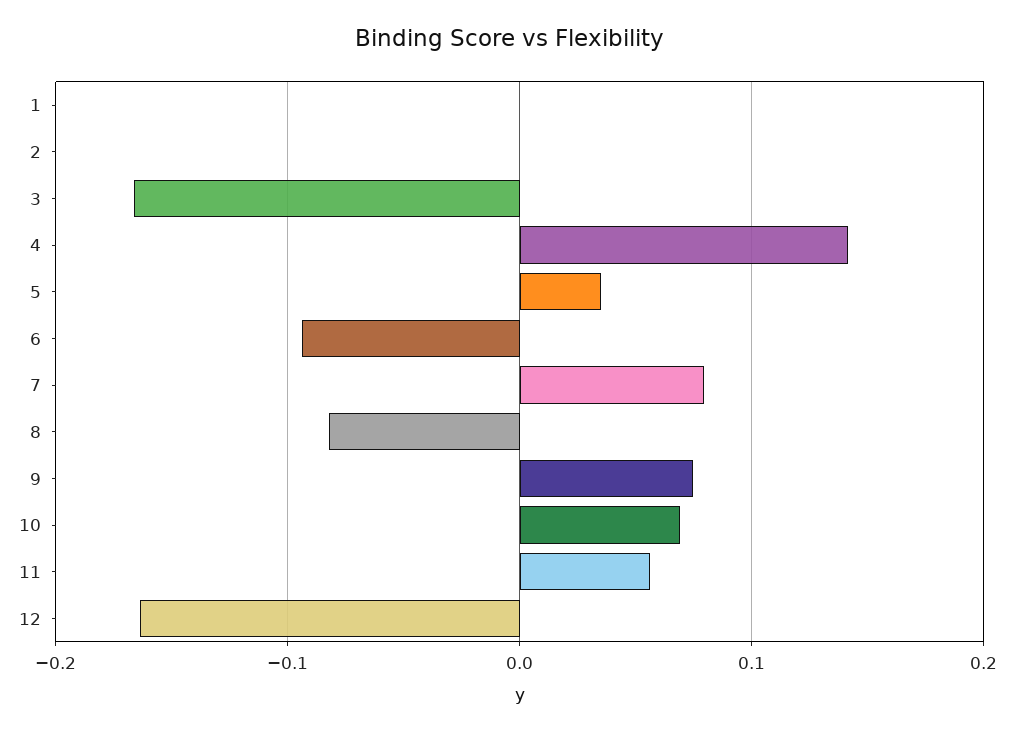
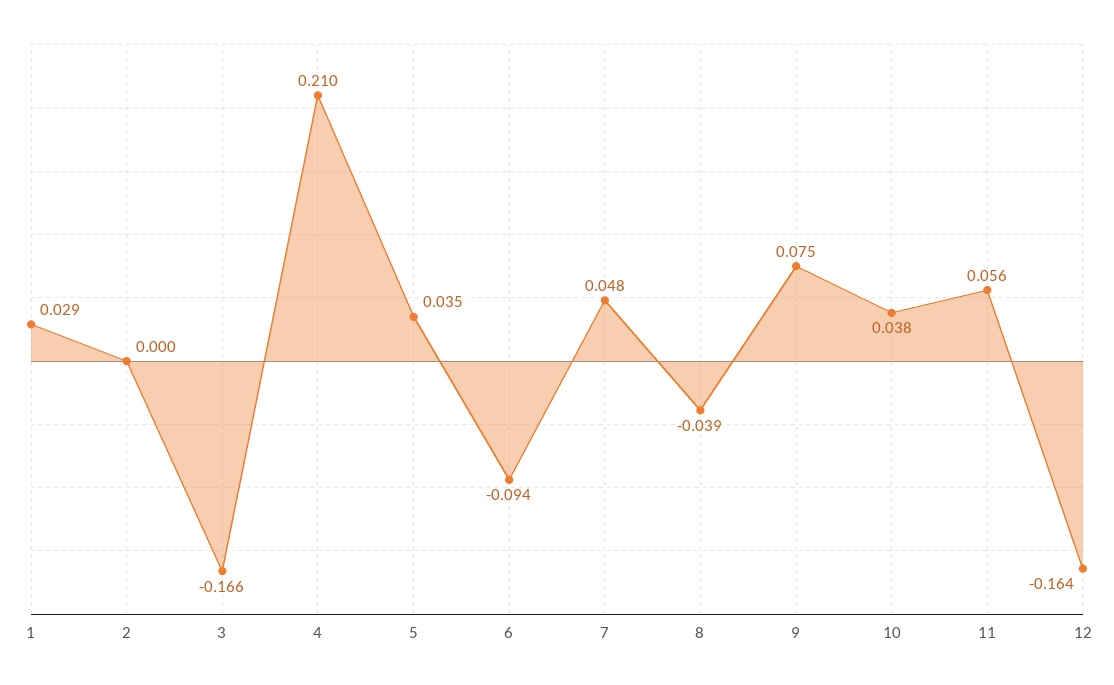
1: 0 -> 0.029
4: 0.14 -> 0.21
7: 0.08 -> 0.048
8: -0.08 -> -0.039
10: 0.07 -> 0.038

